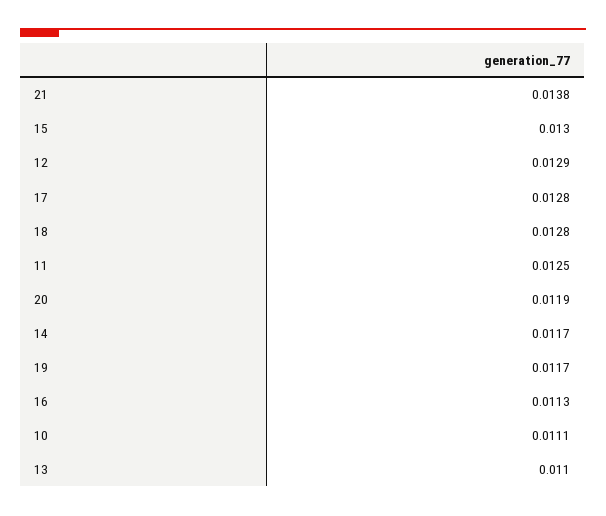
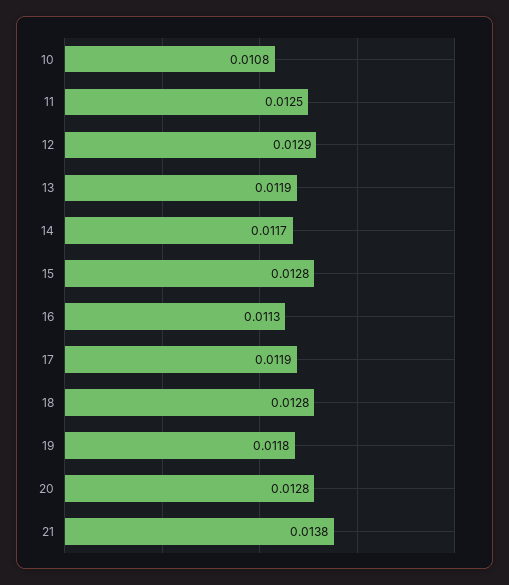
15: 0.013 -> 0.0128
17: 0.0128 -> 0.0119
20: 0.0119 -> 0.0128
19: 0.0117 -> 0.0118
10: 0.0111 -> 0.0108
13: 0.011 -> 0.0119

